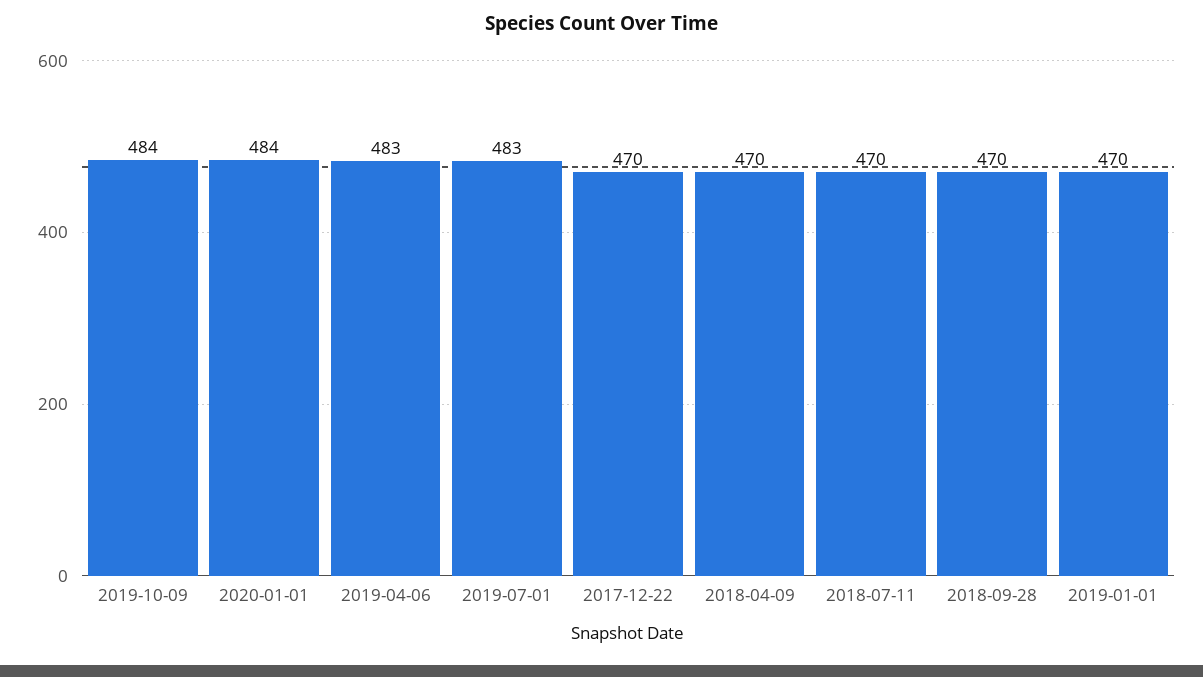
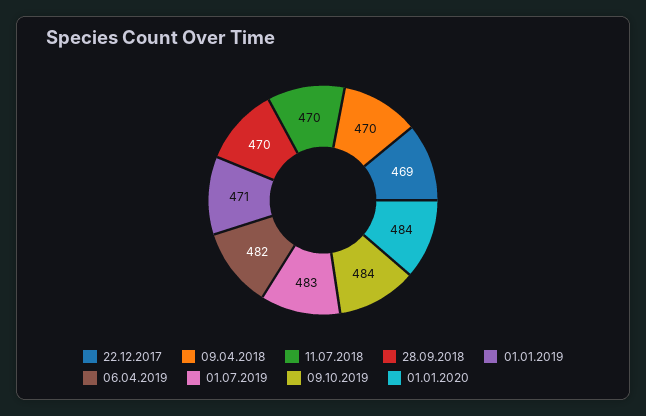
2019-04-06: 483 -> 482
2017-12-22: 470 -> 469
2019-01-01: 470 -> 471

